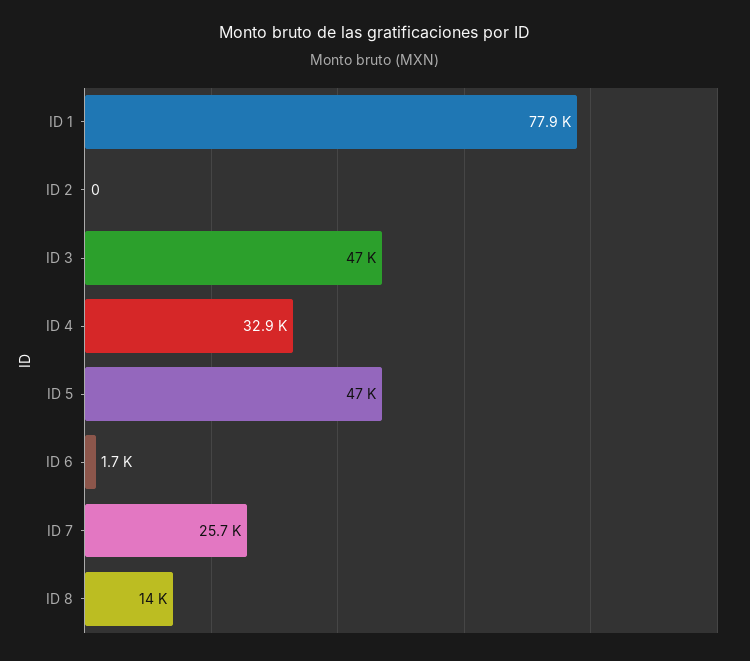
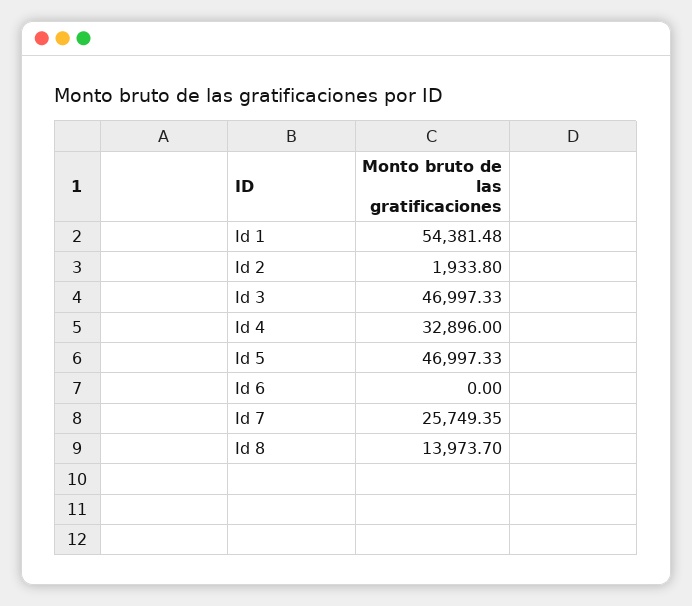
ID 1: 77900 -> 54381.48
ID 2: 0 -> 1933.8
ID 6: 1700 -> 0

